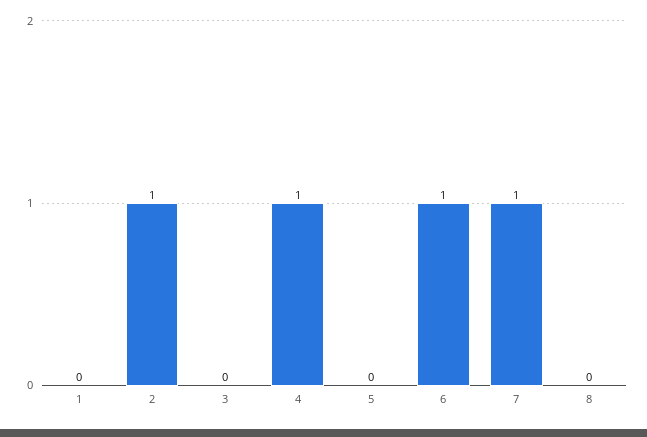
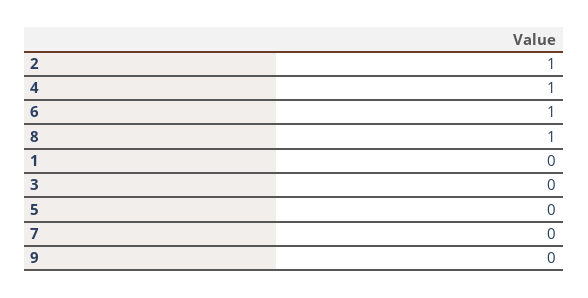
7: 1 -> 0
8: 0 -> 1
9: none -> 0

